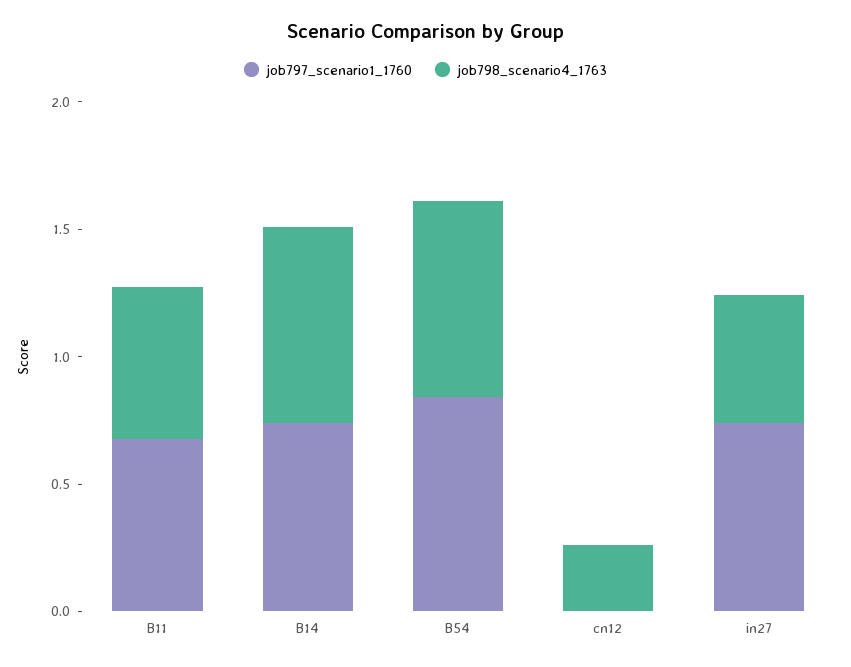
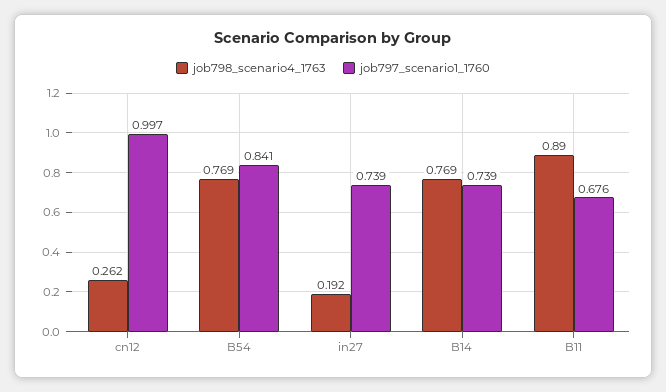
job798_scenario4_1763, B11: 0.6 -> 0.89
job797_scenario1_1760, cn12: 0 -> 0.997
job798_scenario4_1763, in27: 0.5 -> 0.192

